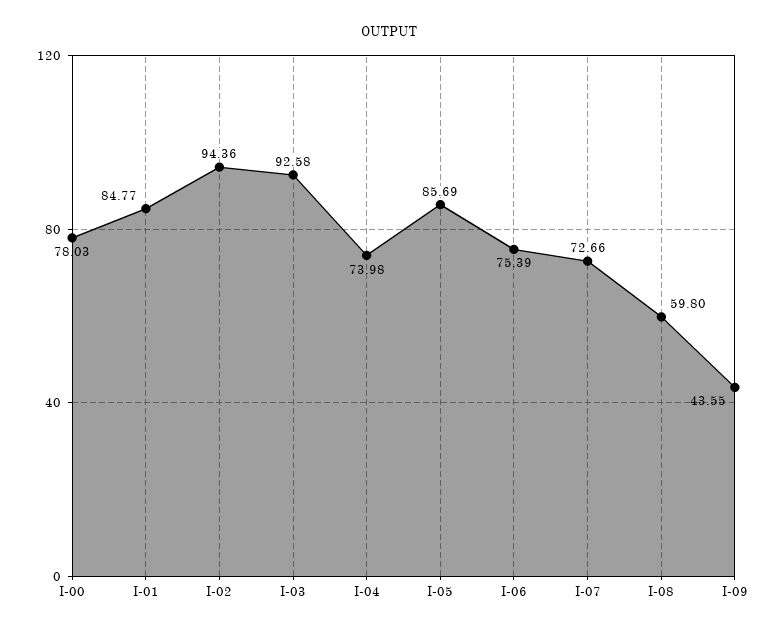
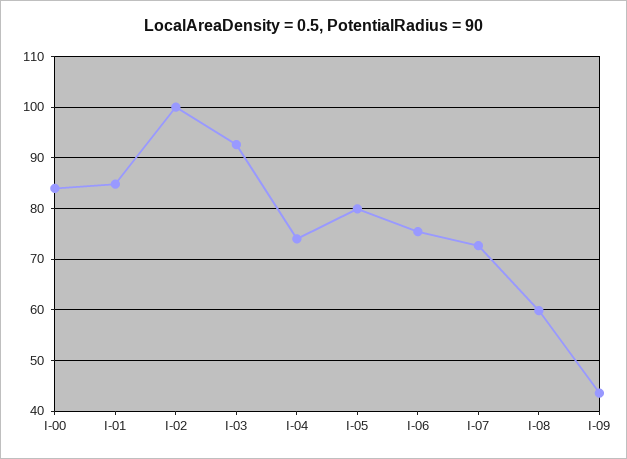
I-00: 78.03 -> 84
I-02: 94.36 -> 100
I-05: 85.69 -> 80

